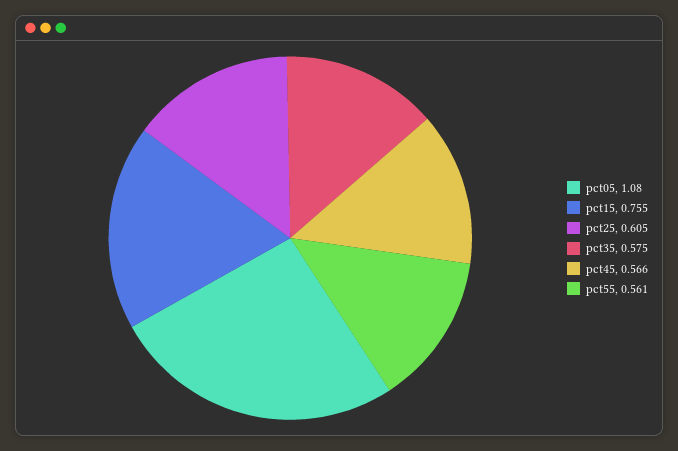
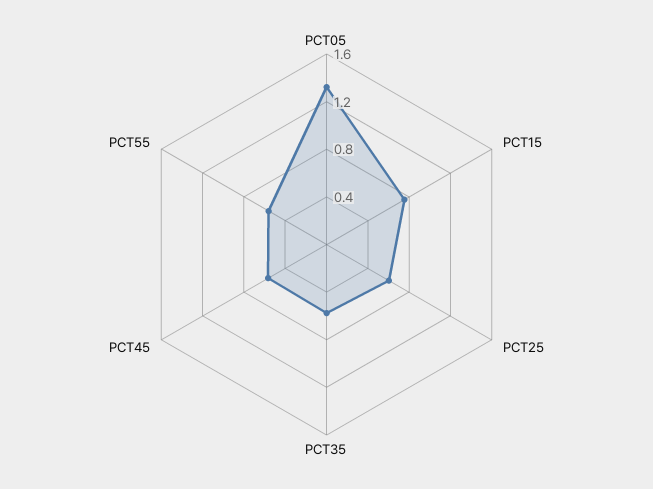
pct05: 1.08 -> 1.3

